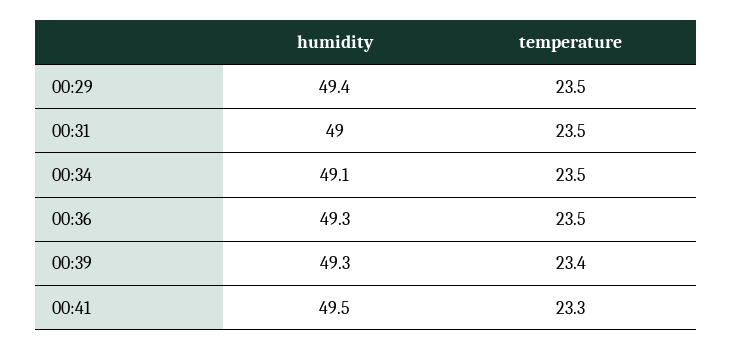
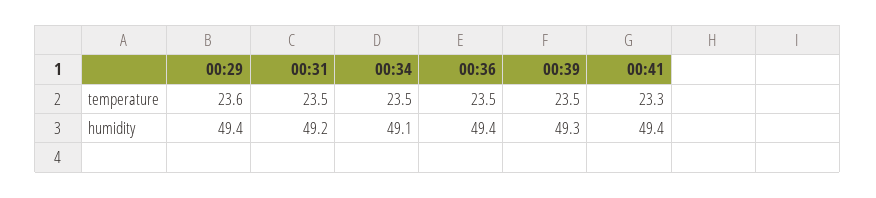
temperature, 00:29: 23.5 -> 23.6
humidity, 00:31: 49 -> 49.2
humidity, 00:36: 49.3 -> 49.4
temperature, 00:39: 23.4 -> 23.5
humidity, 00:41: 49.5 -> 49.4

